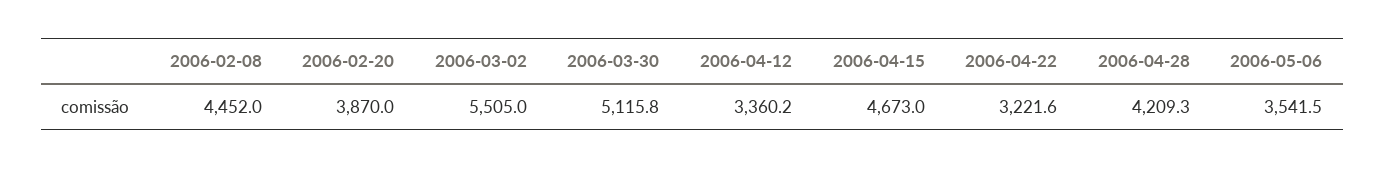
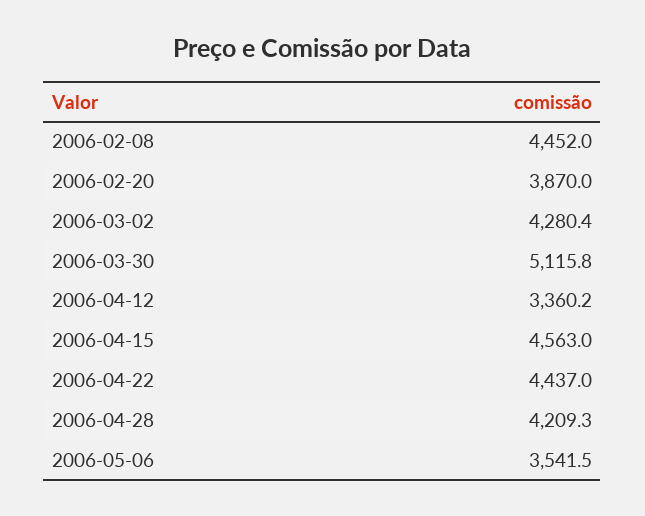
2006-03-02: 5505 -> 4280.4
2006-04-15: 4673 -> 4563
2006-04-22: 3221.6 -> 4437

